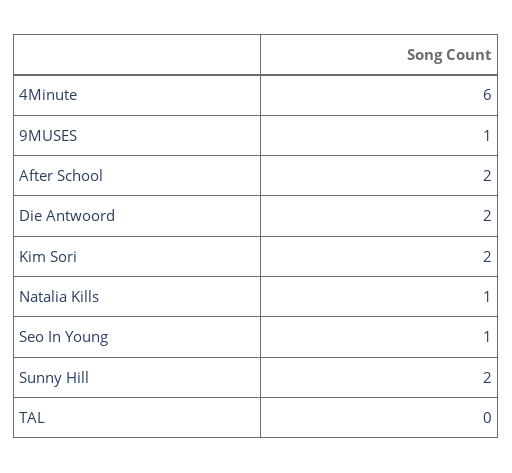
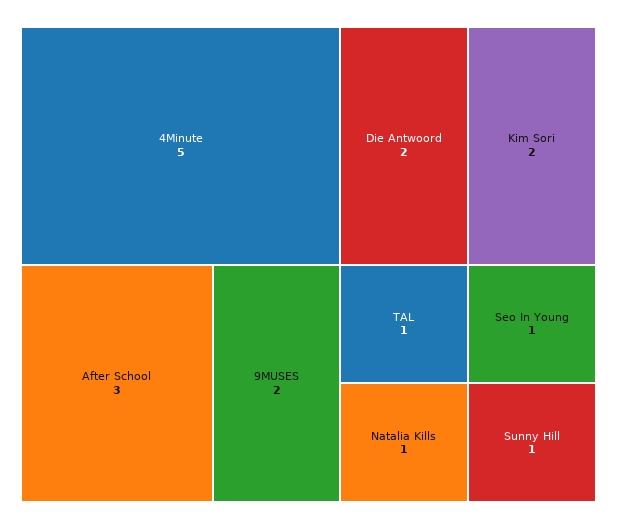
4Minute: 6 -> 5
9MUSES: 1 -> 2
After School: 2 -> 3
Sunny Hill: 2 -> 1
TAL: 0 -> 1

